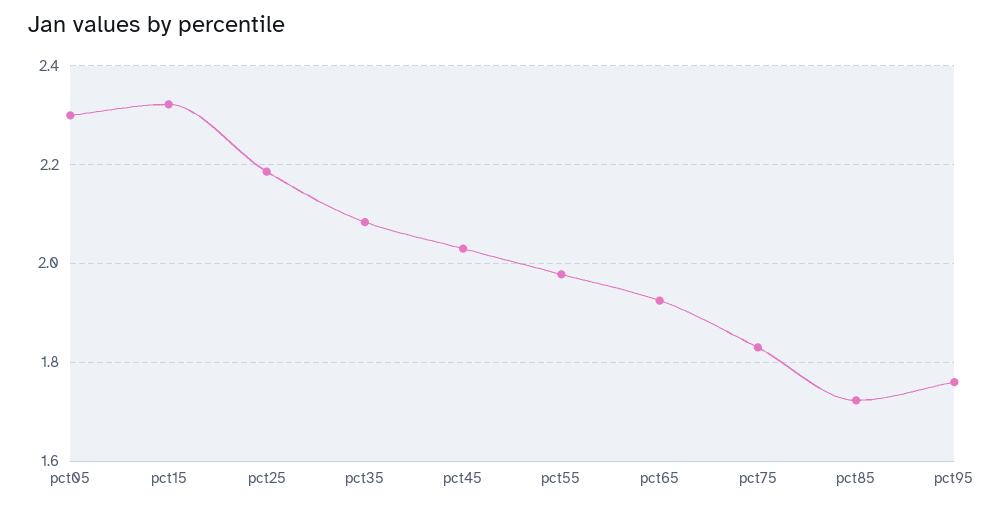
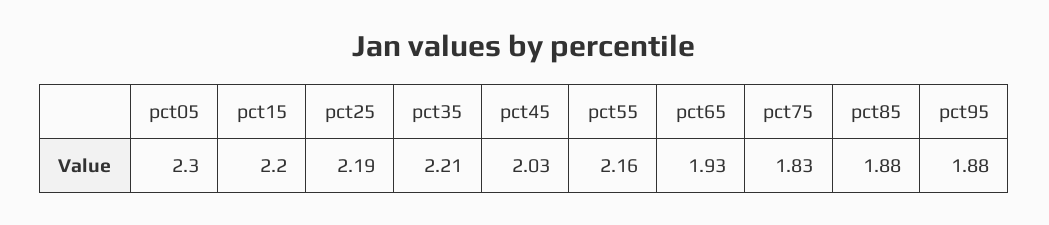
pct15: 2.32 -> 2.2
pct35: 2.08 -> 2.21
pct55: 1.98 -> 2.16
pct85: 1.72 -> 1.88
pct95: 1.76 -> 1.88

